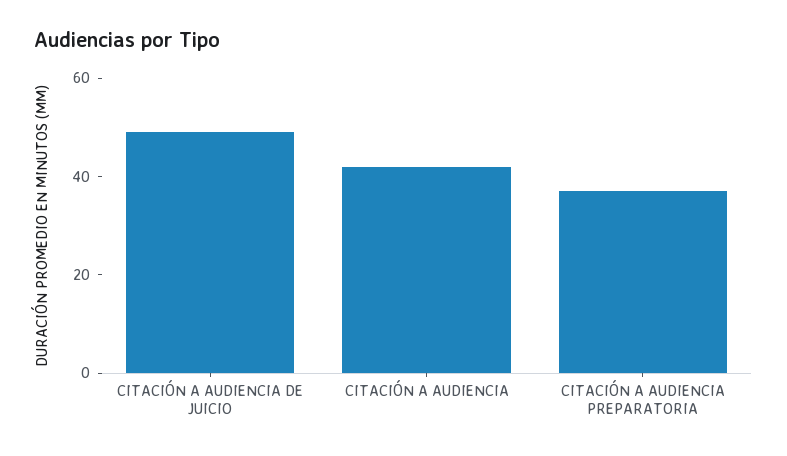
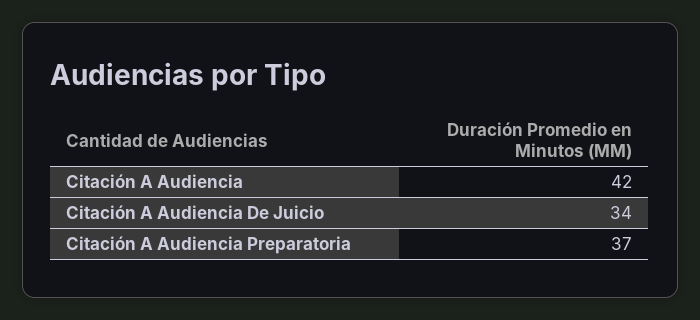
CITACIÓN A AUDIENCIA DE JUICIO: 50 -> 34

